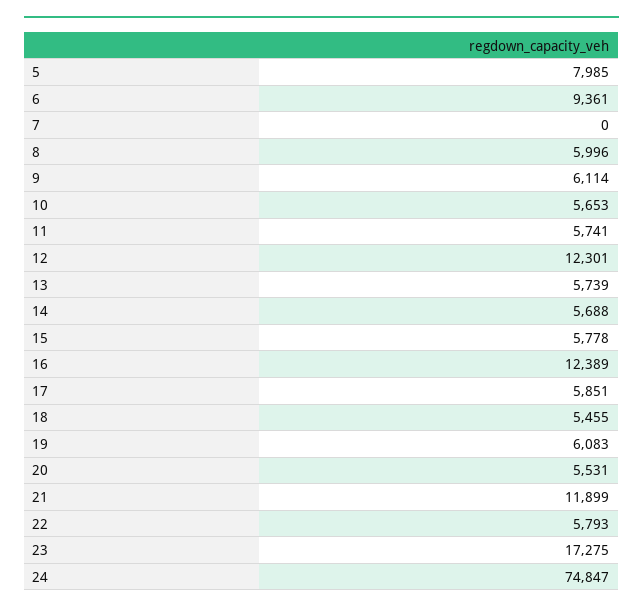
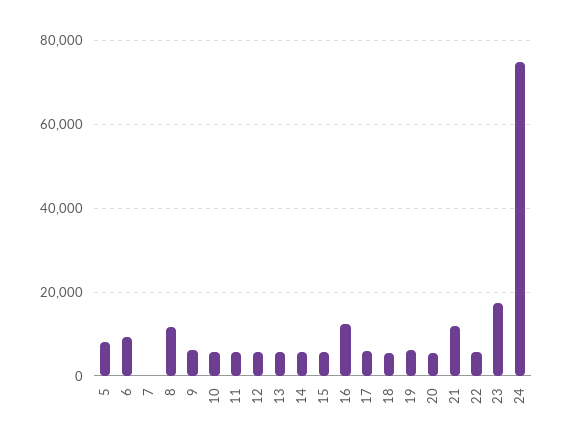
8: 5996 -> 12000
12: 12301 -> 6000

